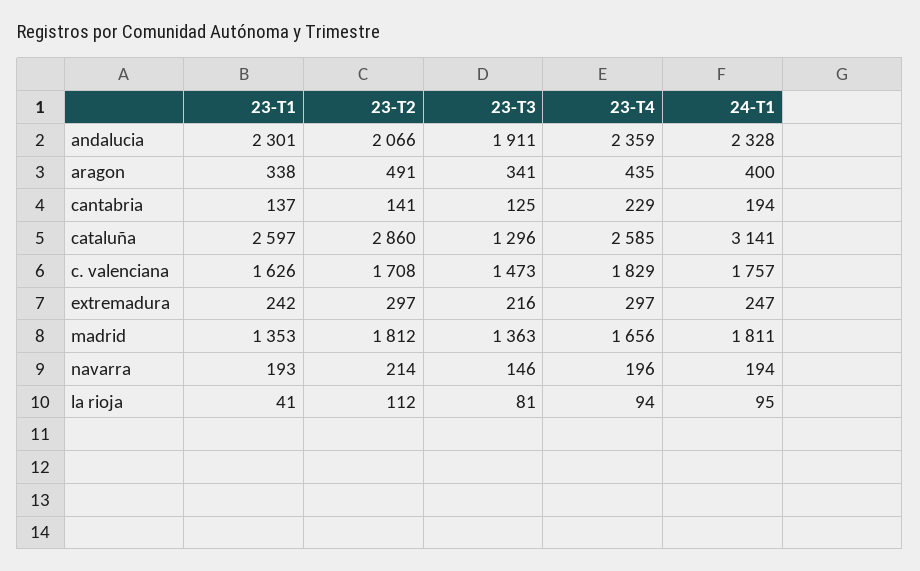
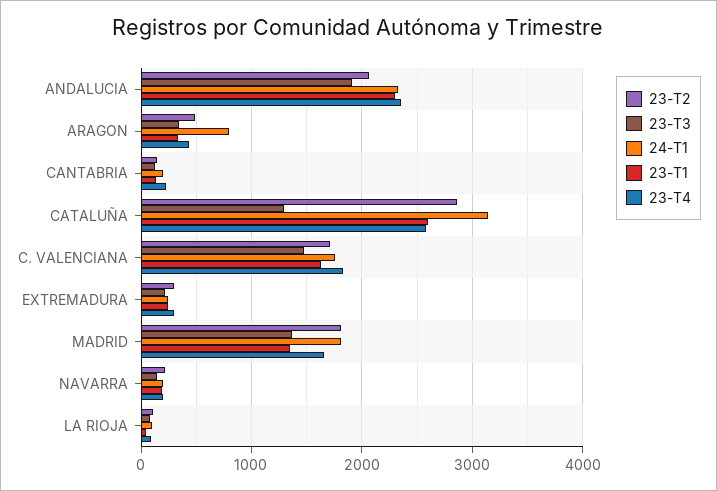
24-T1, aragon: 400 -> 800

